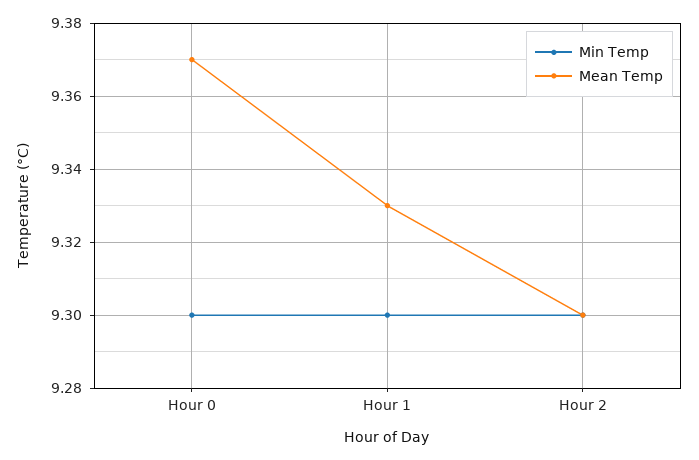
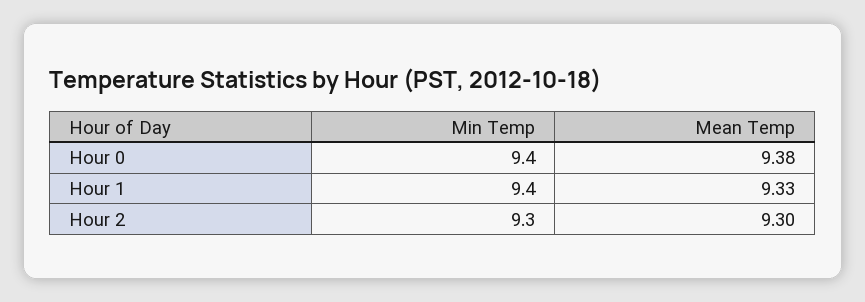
Min Temp, Hour 0: 9.3 -> 9.4
Mean Temp, Hour 0: 9.37 -> 9.38
Min Temp, Hour 1: 9.3 -> 9.4

